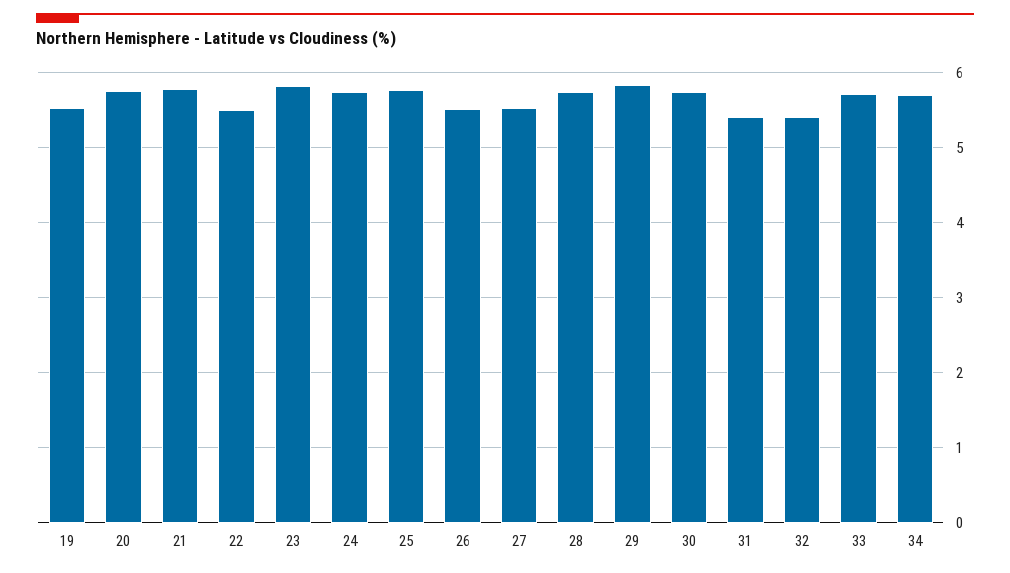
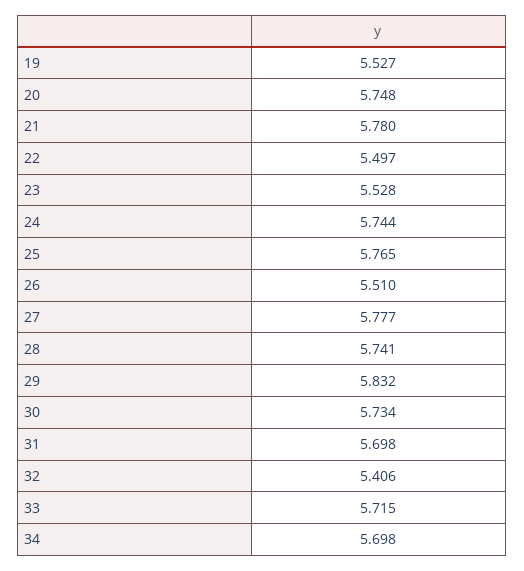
23: 5.8 -> 5.528
27: 5.5 -> 5.777
31: 5.4 -> 5.698

